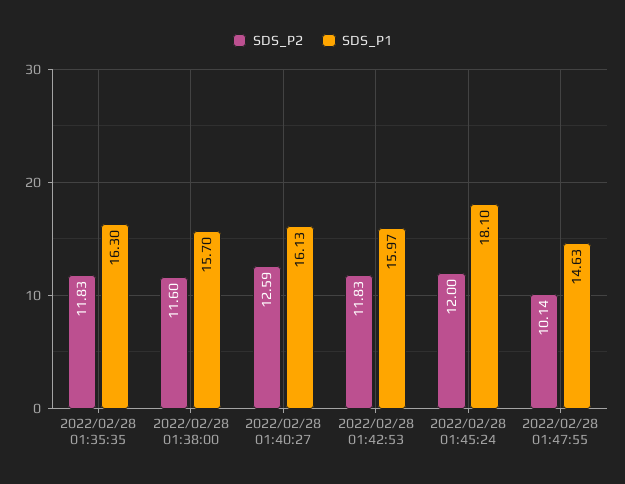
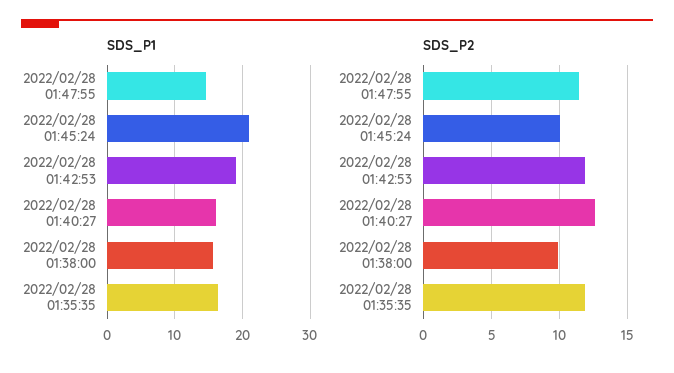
SDS_P2, 2022/02/28 01:38:00: 11.6 -> 10
SDS_P1, 2022/02/28 01:42:53: 15.97 -> 19
SDS_P2, 2022/02/28 01:45:24: 12 -> 10
SDS_P1, 2022/02/28 01:45:24: 18.1 -> 21
SDS_P2, 2022/02/28 01:47:55: 10.14 -> 11.5

